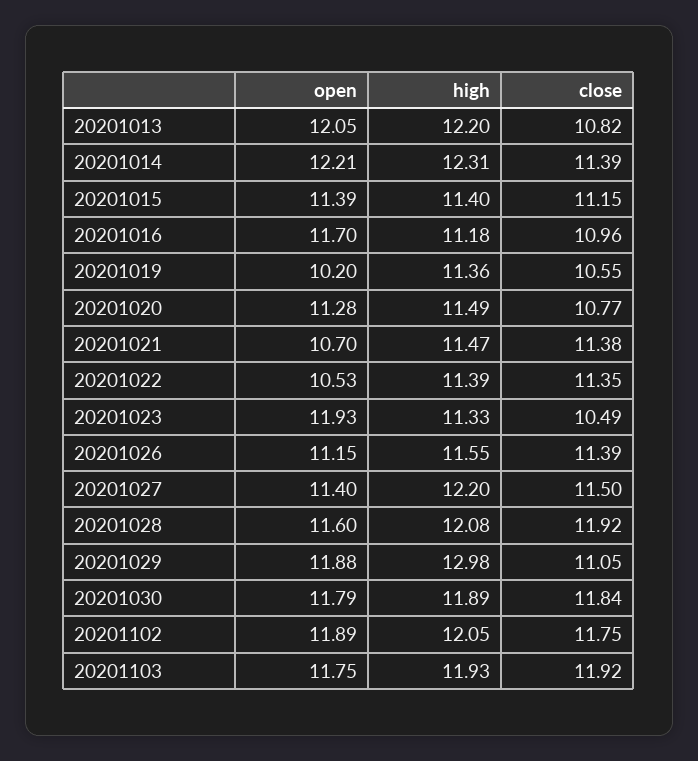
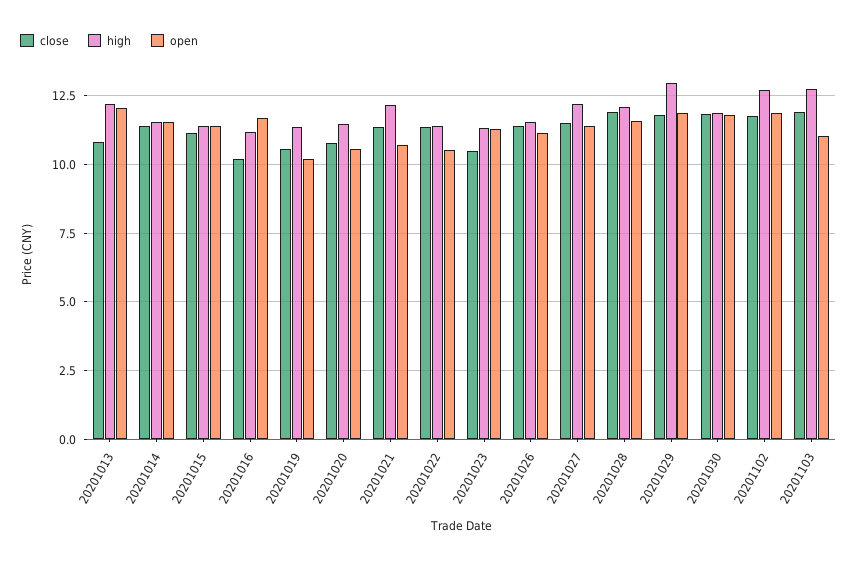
open, 20201014: 12.21 -> 11.5
high, 20201014: 12.31 -> 11.5
close, 20201016: 10.96 -> 10.25
open, 20201020: 11.28 -> 10.5
high, 20201021: 11.47 -> 12.25
open, 20201023: 11.93 -> 11.25
close, 20201029: 11.05 -> 11.75
high, 20201102: 12.05 -> 12.75
open, 20201103: 11.75 -> 11
high, 20201103: 11.93 -> 12.75

